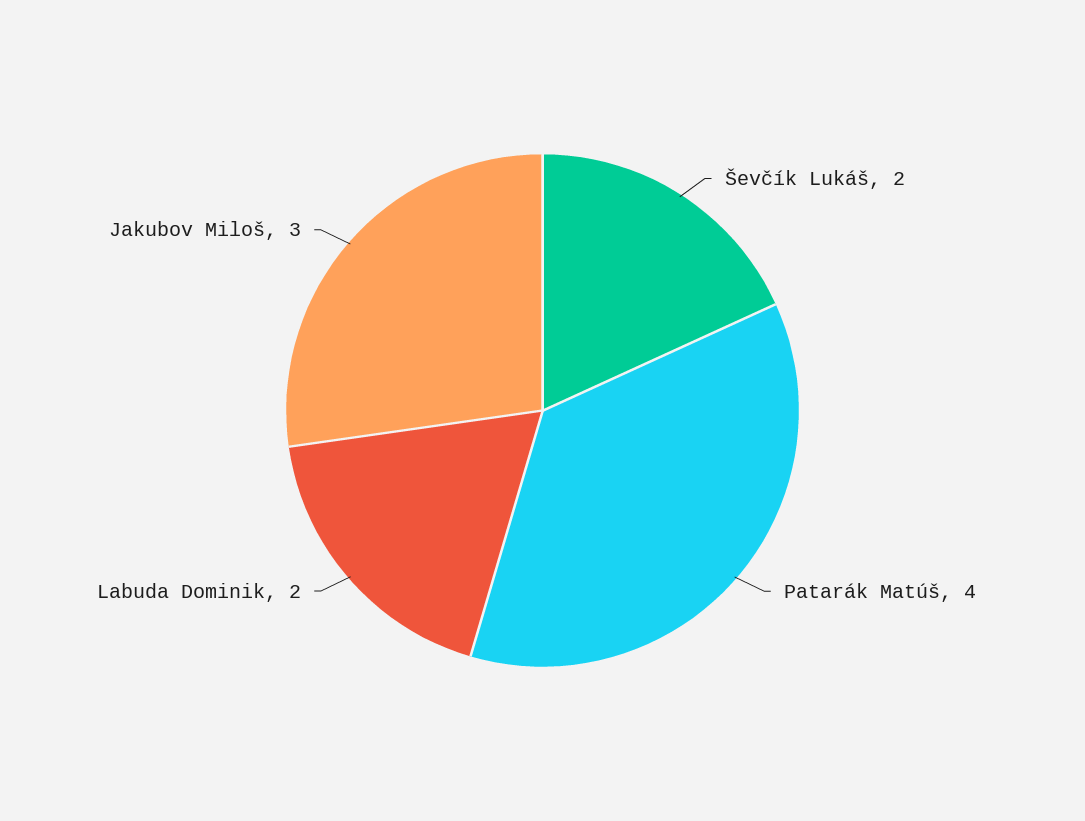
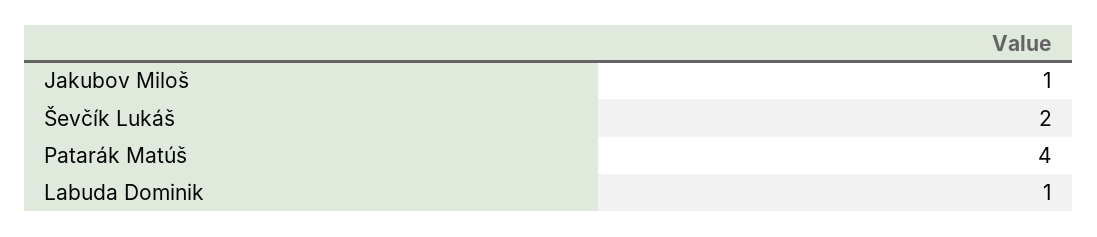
Labuda Dominik: 2 -> 1
Jakubov Miloš: 3 -> 1

